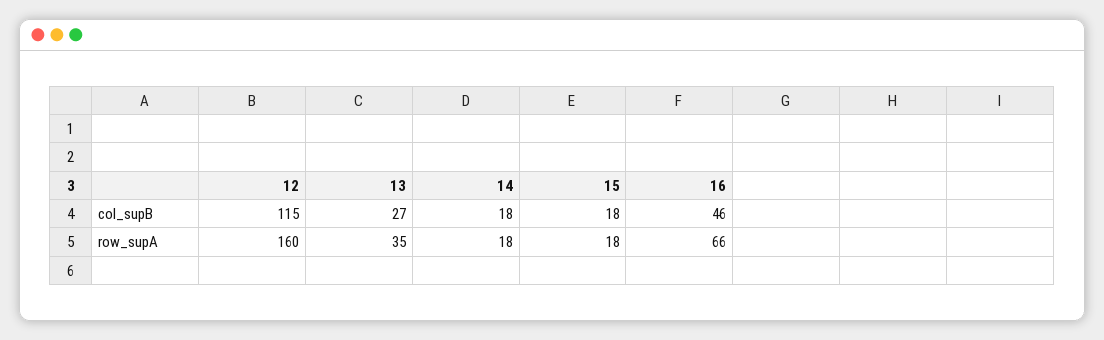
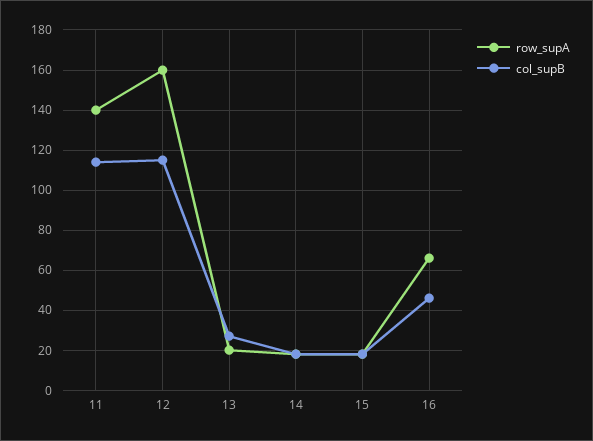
row_supA, 13: 35 -> 20
row_supA, 11: none -> 140
col_supB, 11: none -> 115

